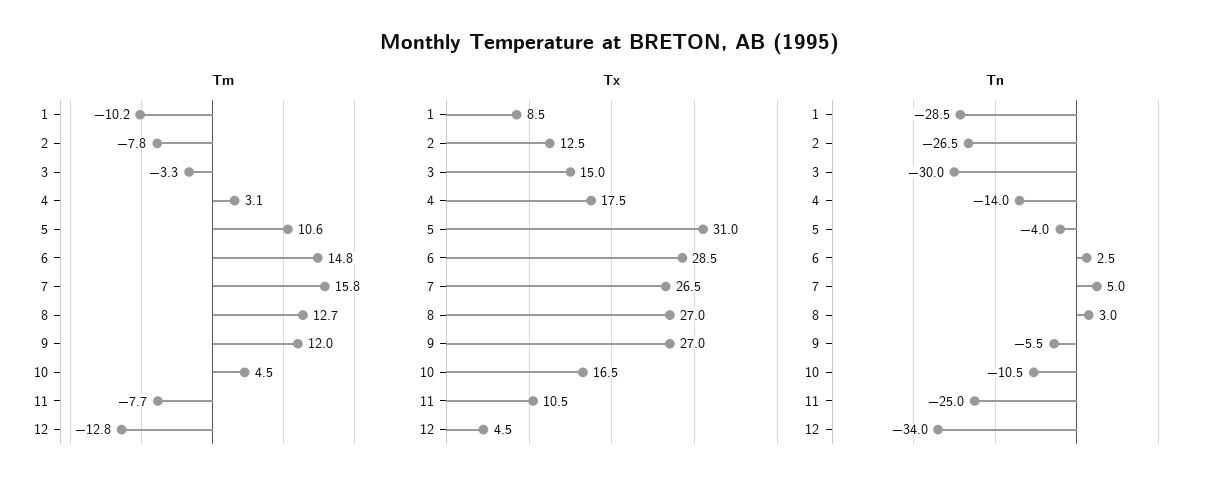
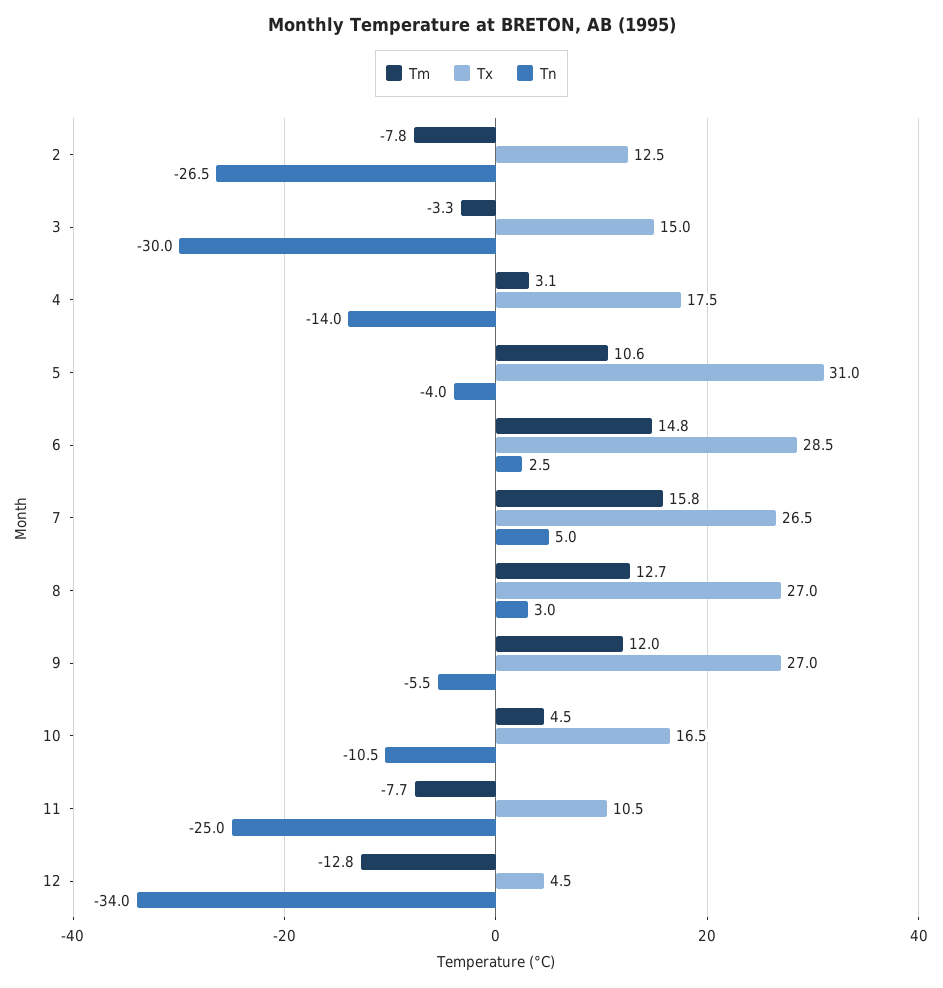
Tm, 1: -10.2 -> none
Tx, 1: 8.5 -> none
Tn, 1: -28.5 -> none

